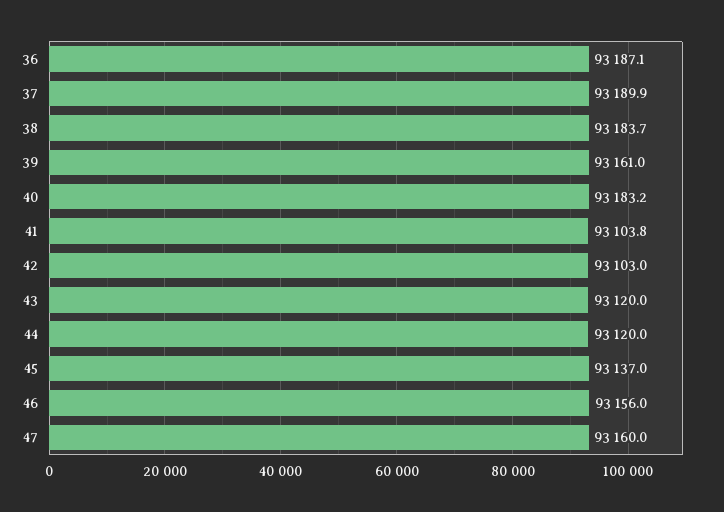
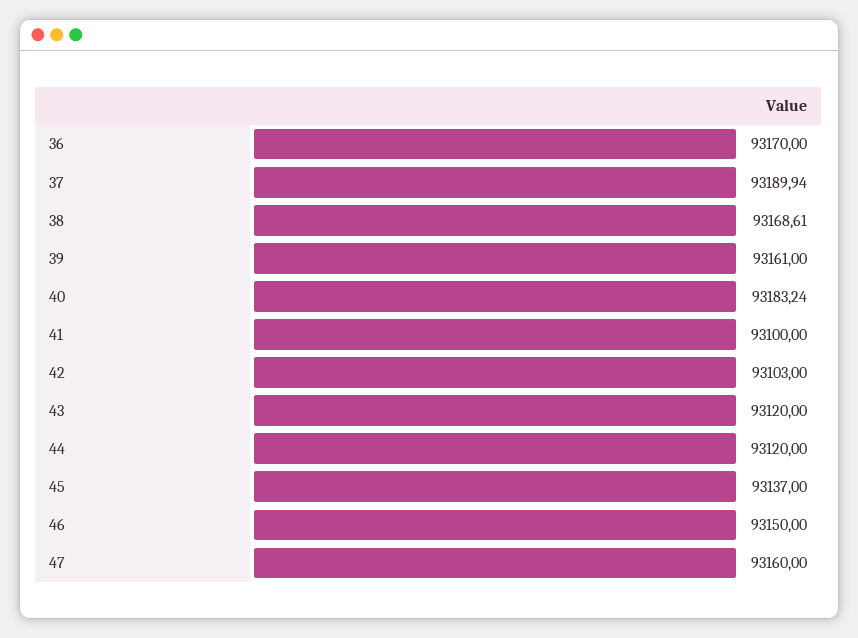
36: 93187.1 -> 93170
38: 93183.7 -> 93168.61
41: 93103.8 -> 93100
46: 93156 -> 93150

